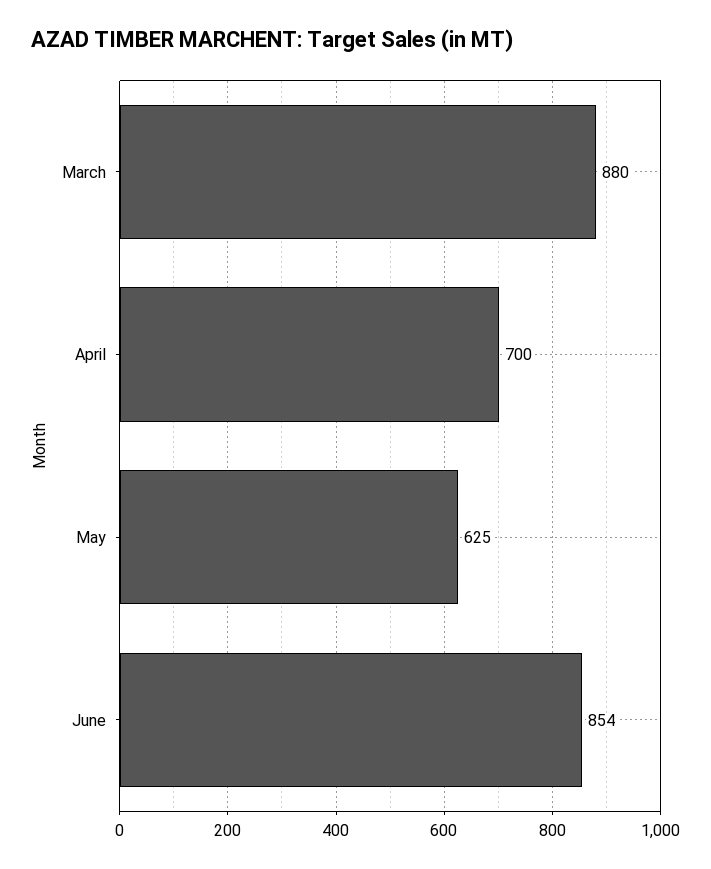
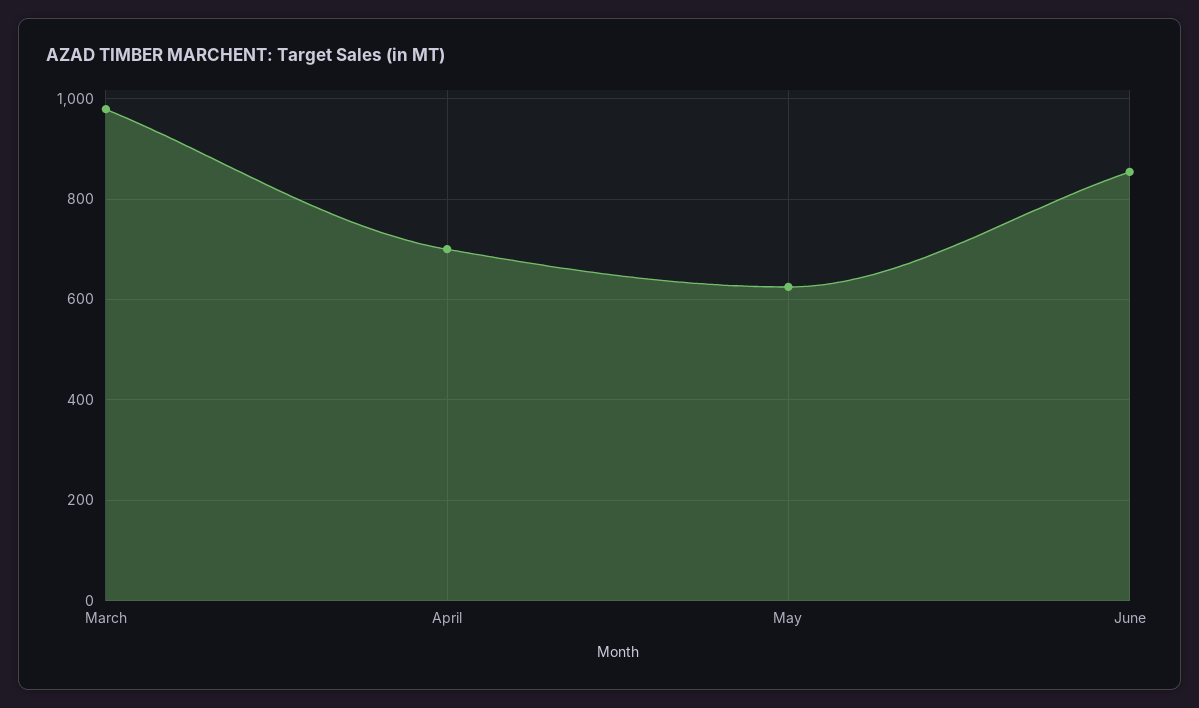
March: 880 -> 980

